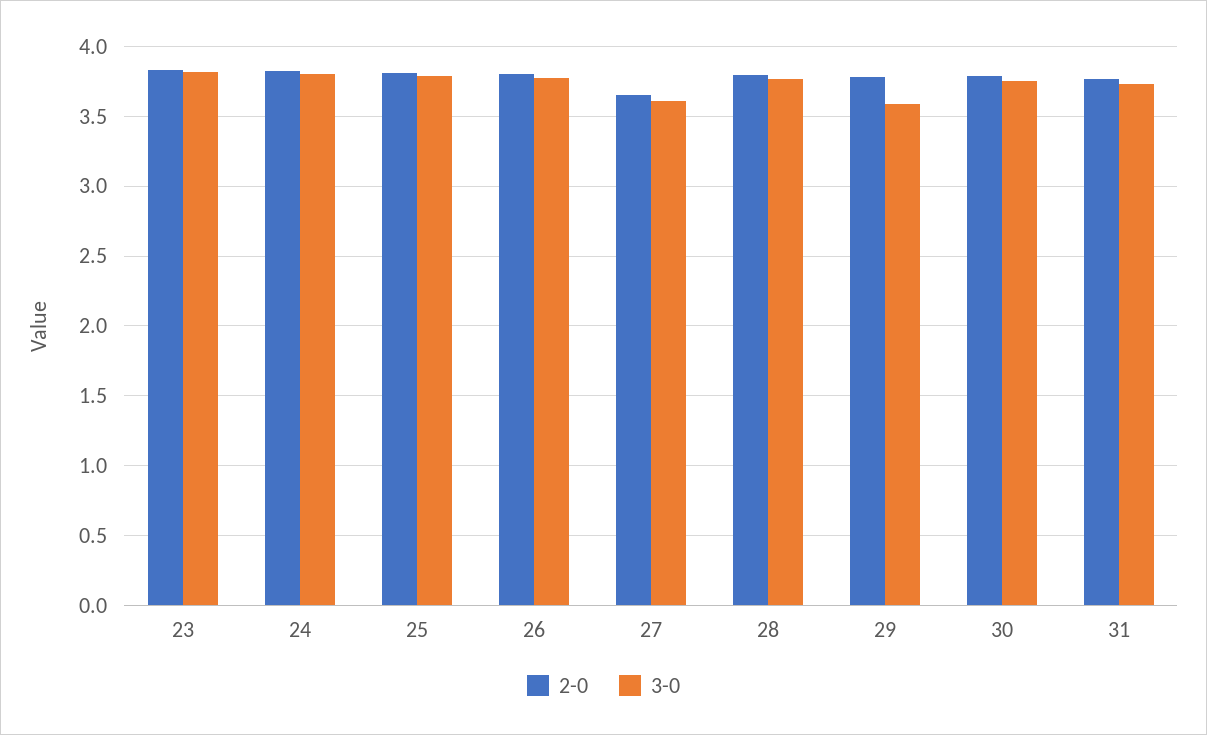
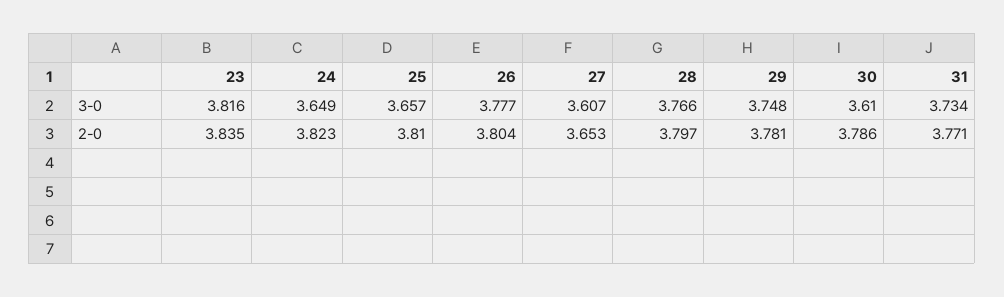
3-0, 24: 3.8 -> 3.649
3-0, 25: 3.8 -> 3.657
3-0, 29: 3.6 -> 3.748
3-0, 30: 3.75 -> 3.61

